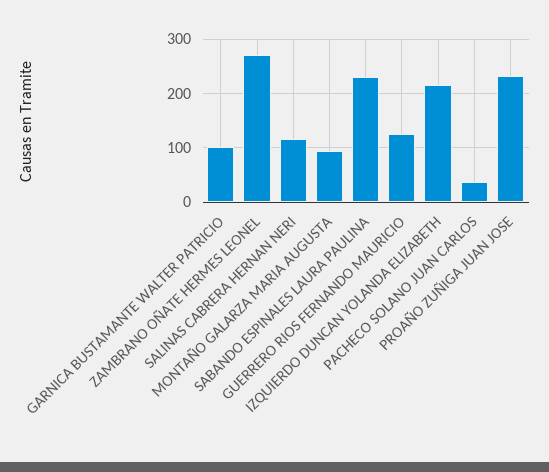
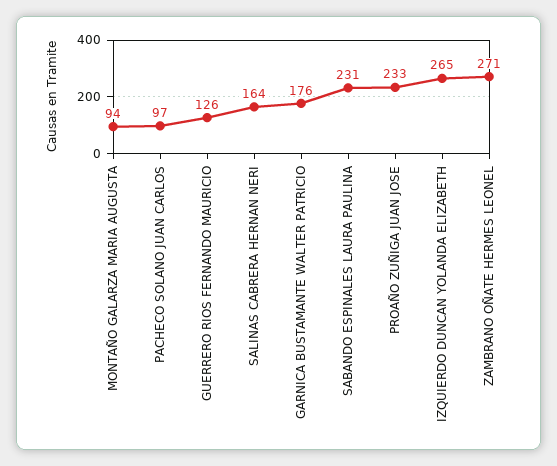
GARNICA BUSTAMANTE WALTER PATRICIO: 100 -> 176
SALINAS CABRERA HERNAN NERI: 120 -> 164
IZQUIERDO DUNCAN YOLANDA ELIZABETH: 220 -> 265
PACHECO SOLANO JUAN CARLOS: 40 -> 97

